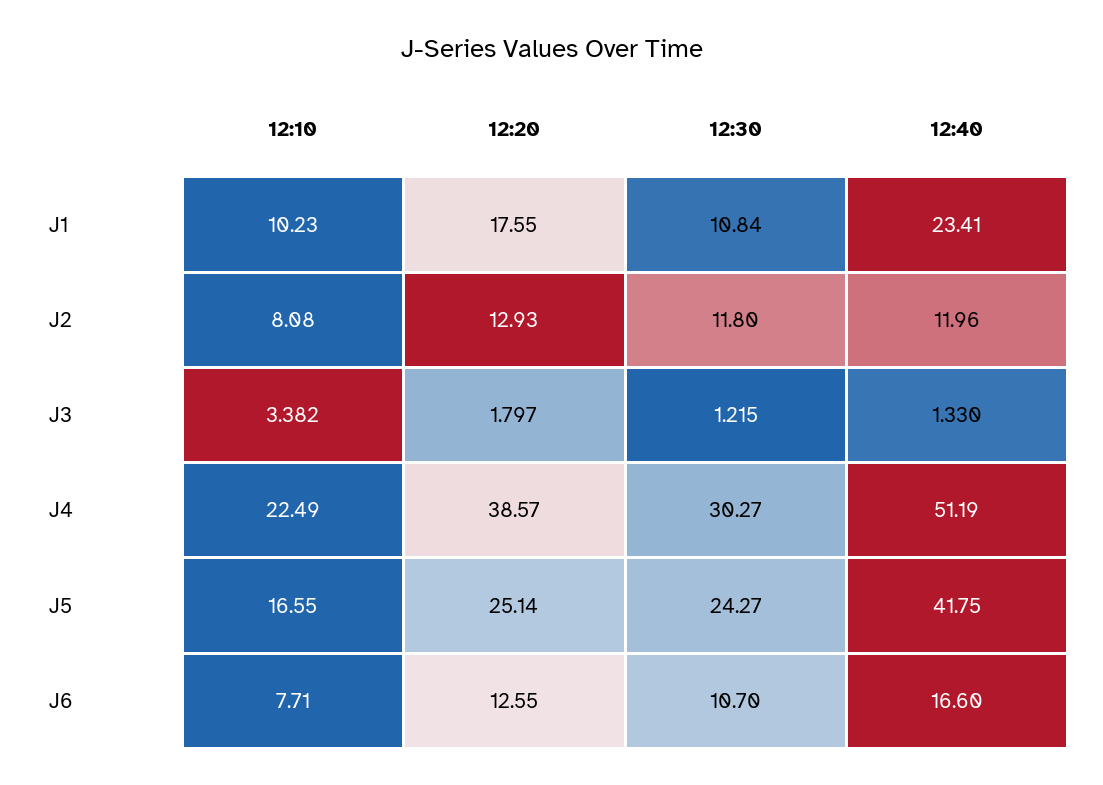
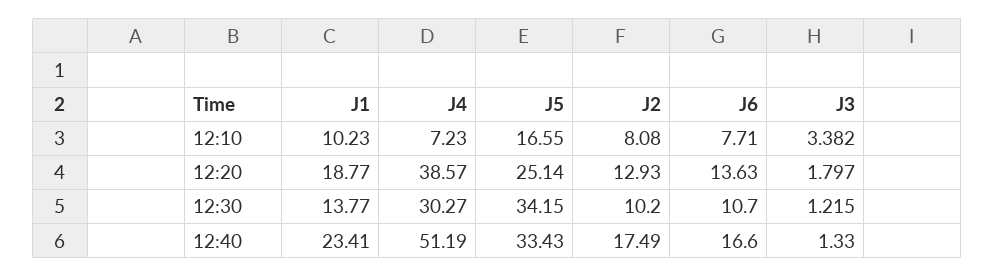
12:20, J1: 17.55 -> 18.77
12:30, J1: 10.84 -> 13.77
12:30, J2: 11.8 -> 10.2
12:40, J2: 11.96 -> 17.49
12:10, J4: 22.49 -> 7.23
12:30, J5: 24.27 -> 34.15
12:40, J5: 41.75 -> 33.43
12:20, J6: 12.55 -> 13.63

